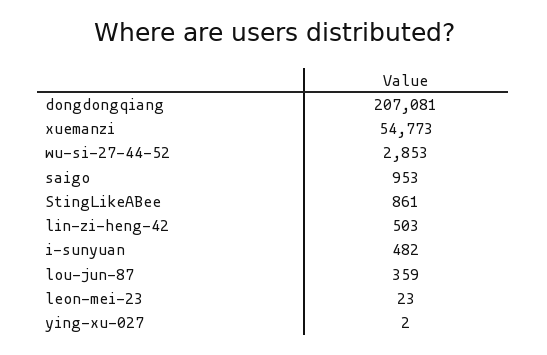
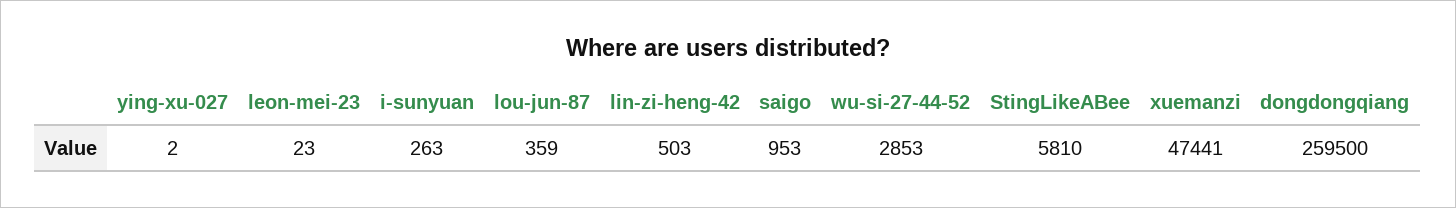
dongdongqiang: 207081 -> 259500
xuemanzi: 54773 -> 47441
StingLikeABee: 861 -> 5810
i-sunyuan: 482 -> 263

